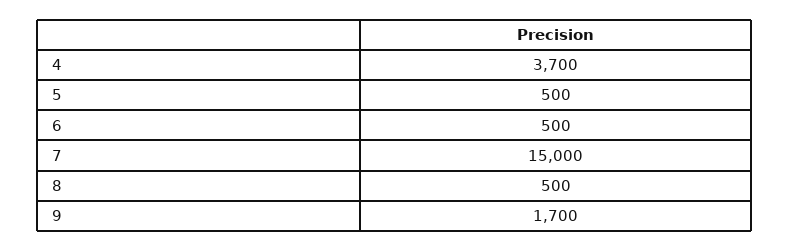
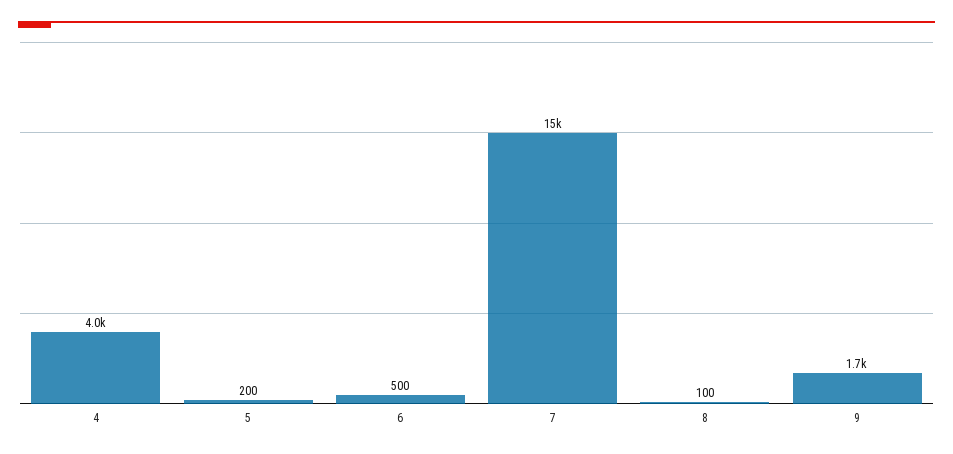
4: 3700 -> 4000
5: 500 -> 200
8: 500 -> 100

